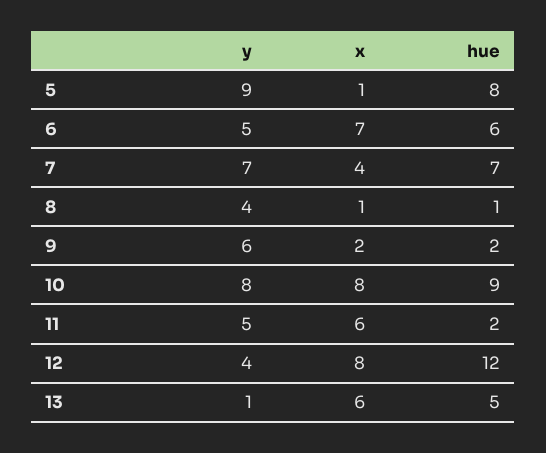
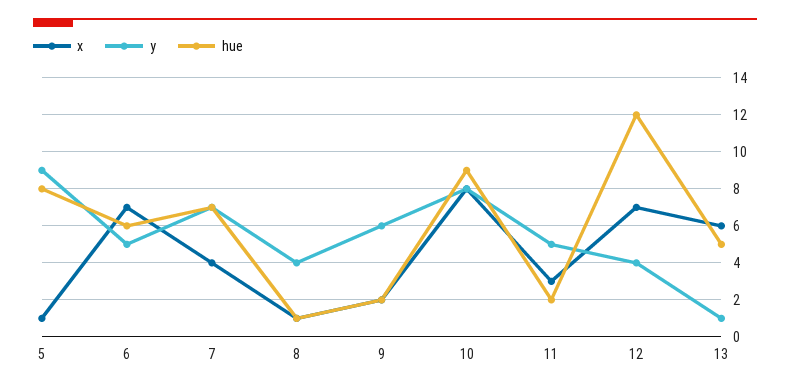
x, 11: 6 -> 3
x, 12: 8 -> 7

